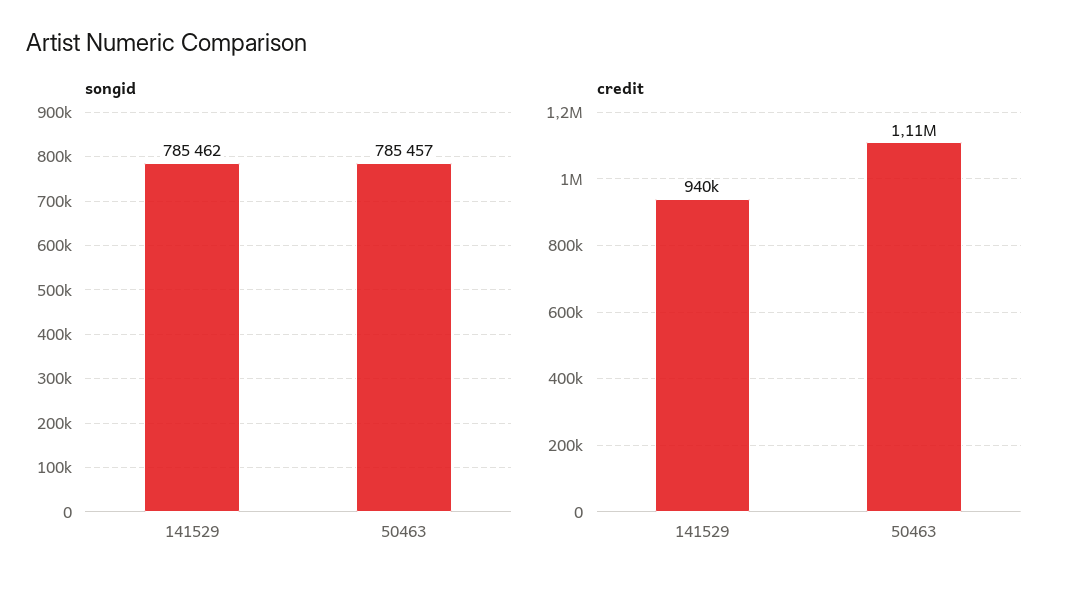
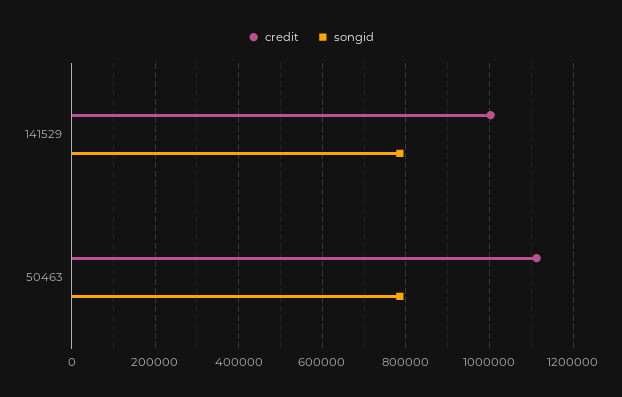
credit, 141529: 940000 -> 1000000

